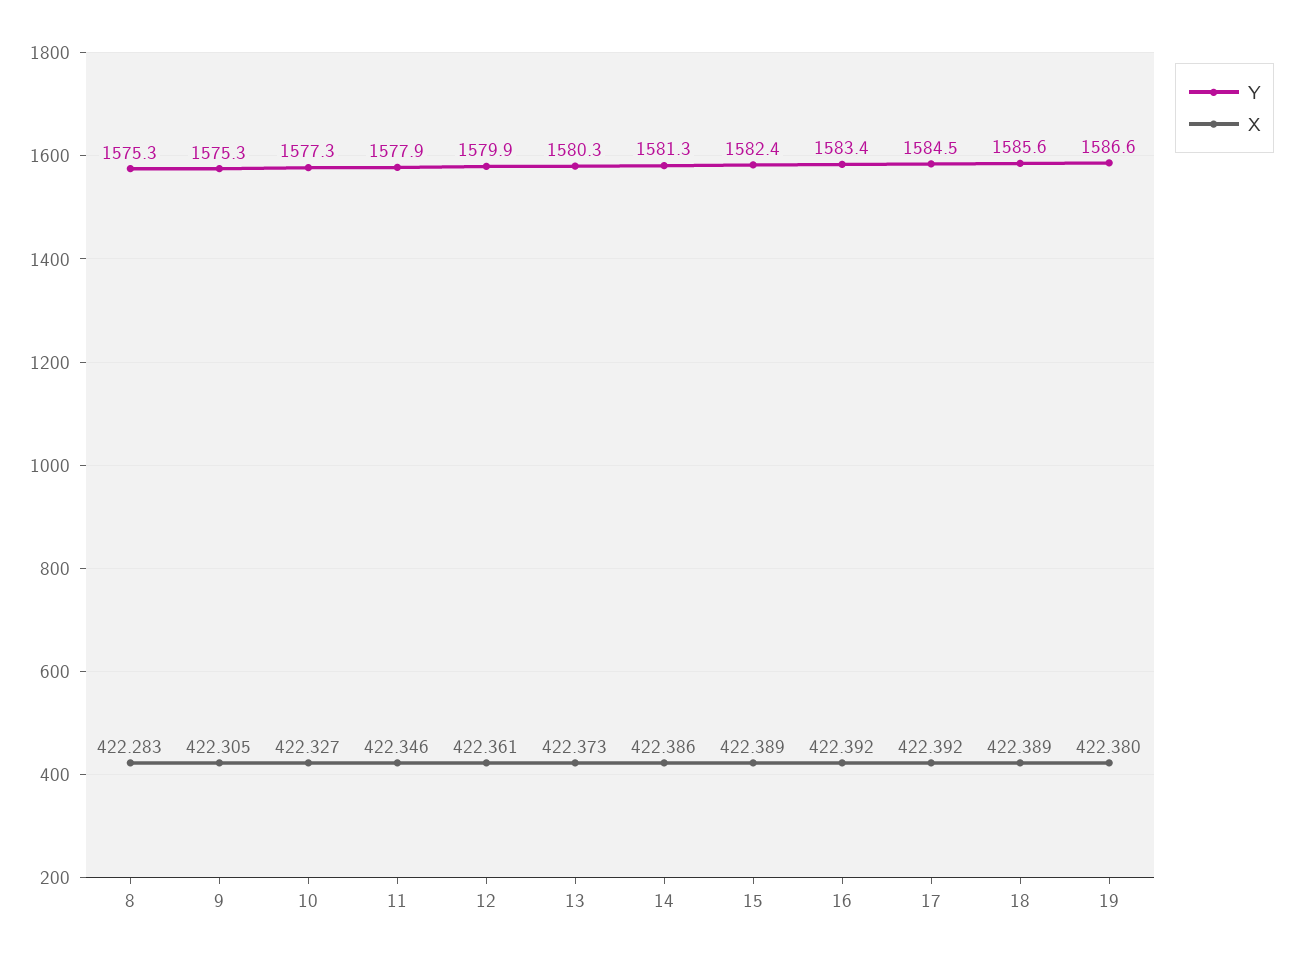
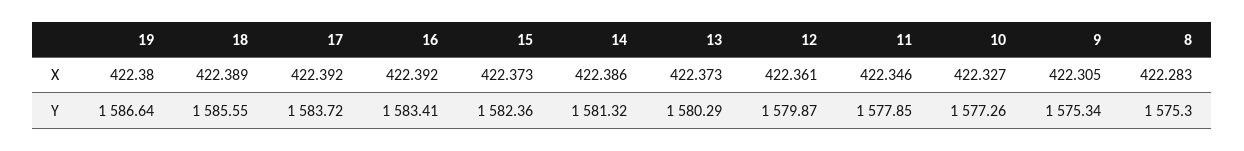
X, 15: 422.389 -> 422.373
Y, 17: 1584.5 -> 1583.72

